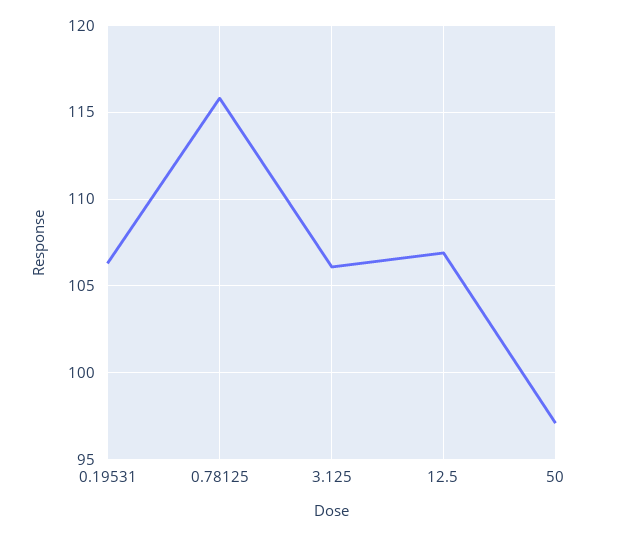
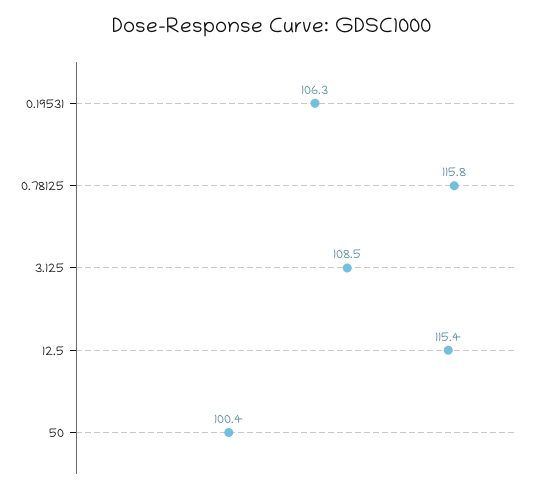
3.125: 106 -> 108.5
12.5: 107 -> 115.4
50: 97 -> 100.4

